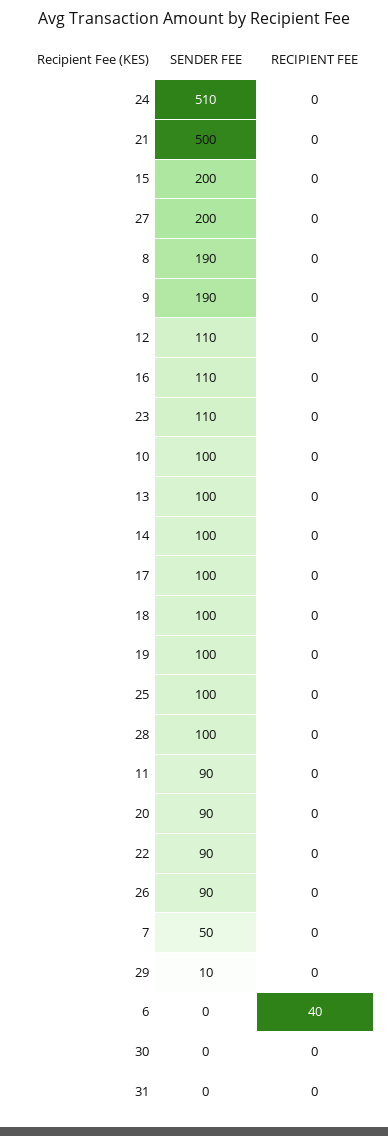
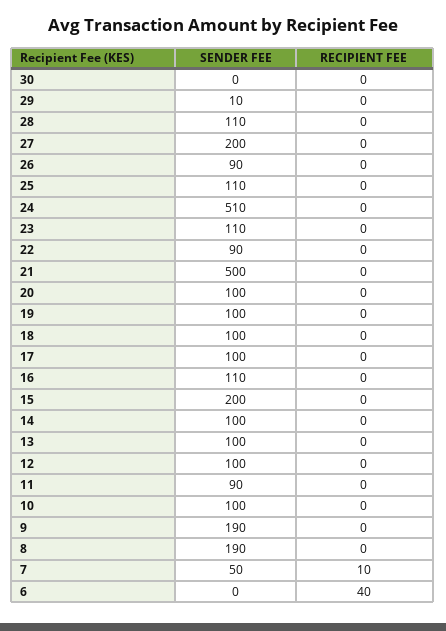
SENDER FEE, 12: 110 -> 100
SENDER FEE, 25: 100 -> 110
SENDER FEE, 28: 100 -> 110
SENDER FEE, 20: 90 -> 100
RECIPIENT FEE, 7: 0 -> 10
SENDER FEE, 31: 0 -> none
RECIPIENT FEE, 31: 0 -> none

